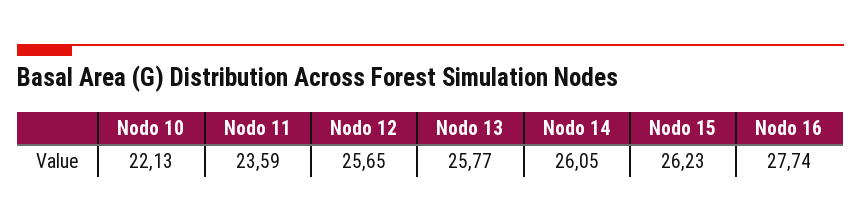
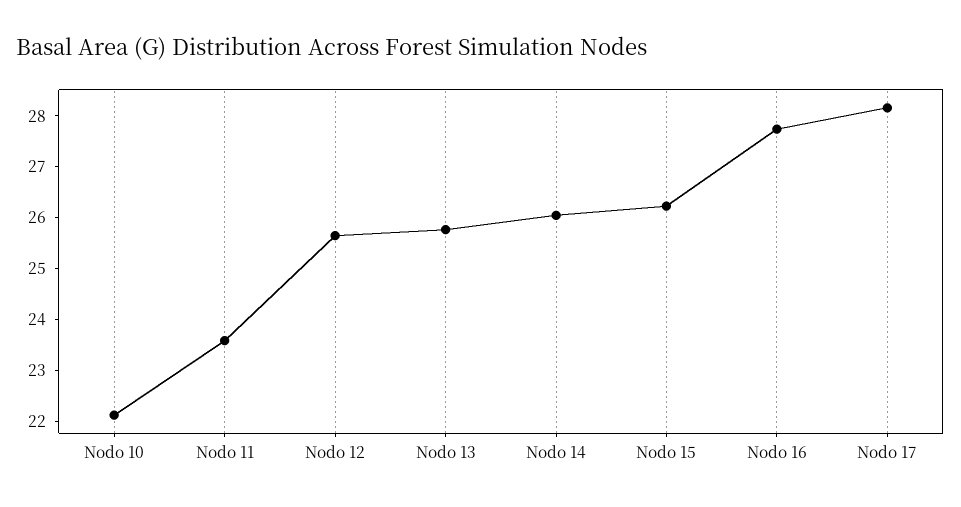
Nodo 17: none -> 28.2

